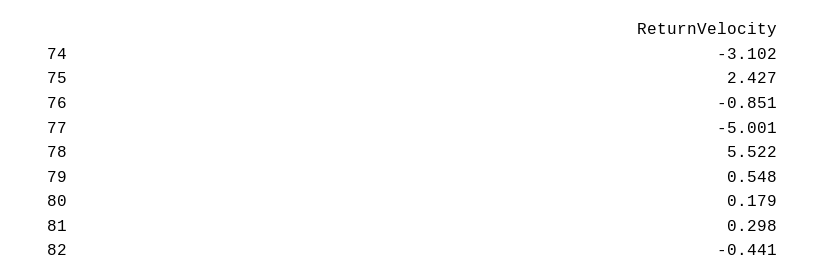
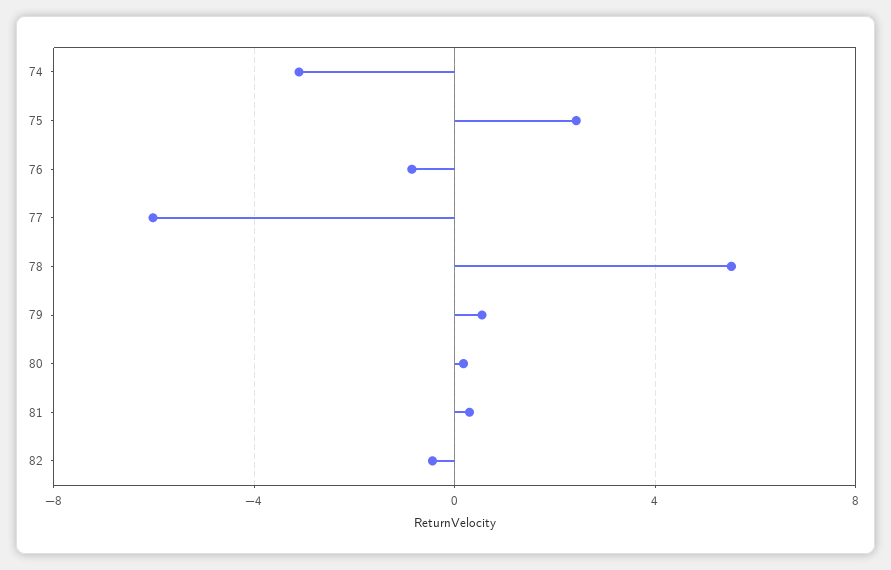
77: -5.001 -> -6

